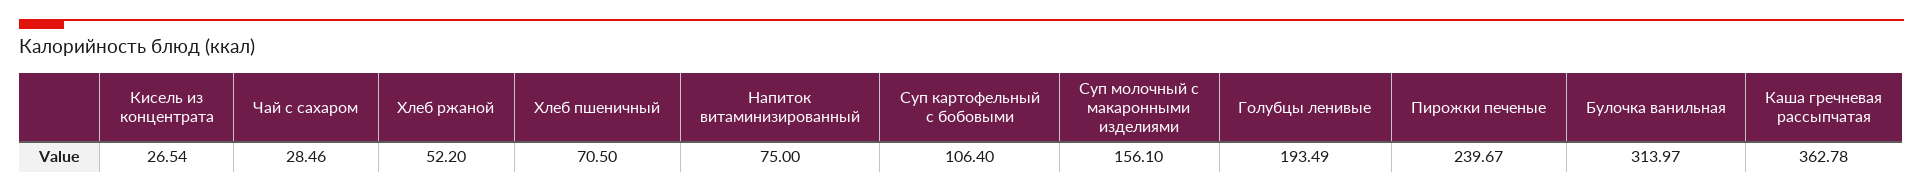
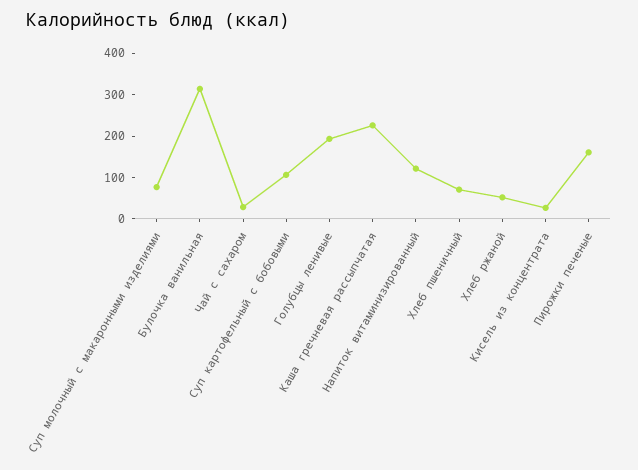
Напиток витаминизированный: 75 -> 120
Суп молочный с макаронными изделиями: 156.1 -> 80
Пирожки печеные: 239.67 -> 160
Каша гречневая рассыпчатая: 362.78 -> 220

